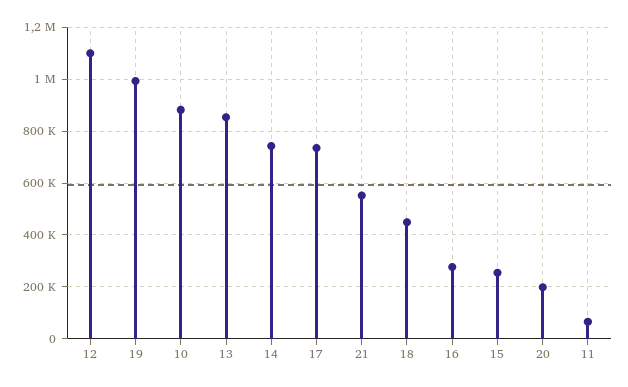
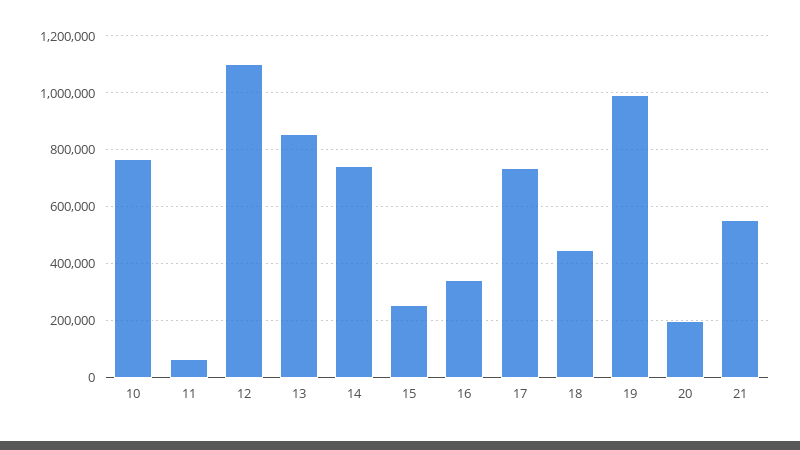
10: 875000 -> 775000
16: 275000 -> 350000

